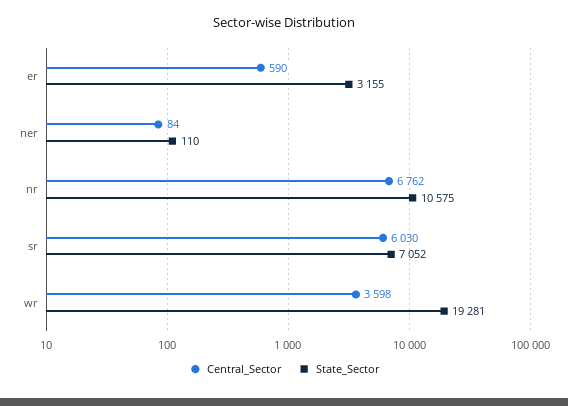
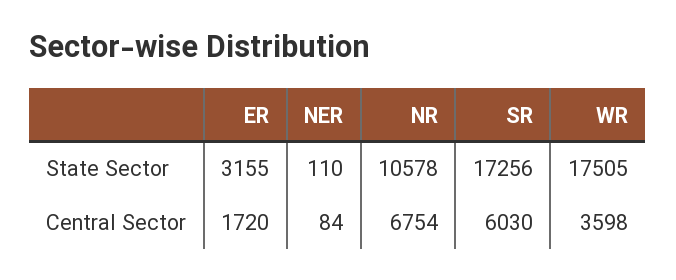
Central_Sector, er: 590 -> 1720
Central_Sector, nr: 6762 -> 6754
State_Sector, nr: 10575 -> 10578
State_Sector, sr: 7052 -> 17256
State_Sector, wr: 19281 -> 17505

